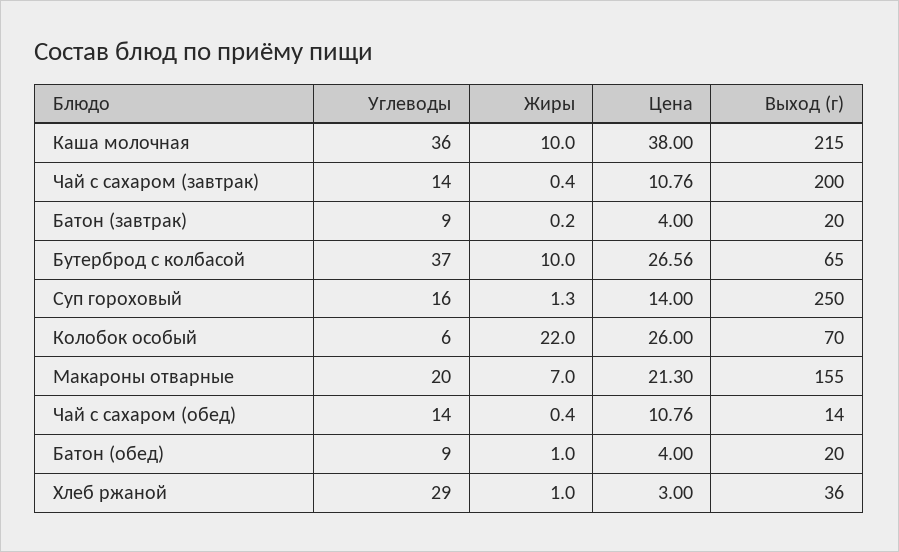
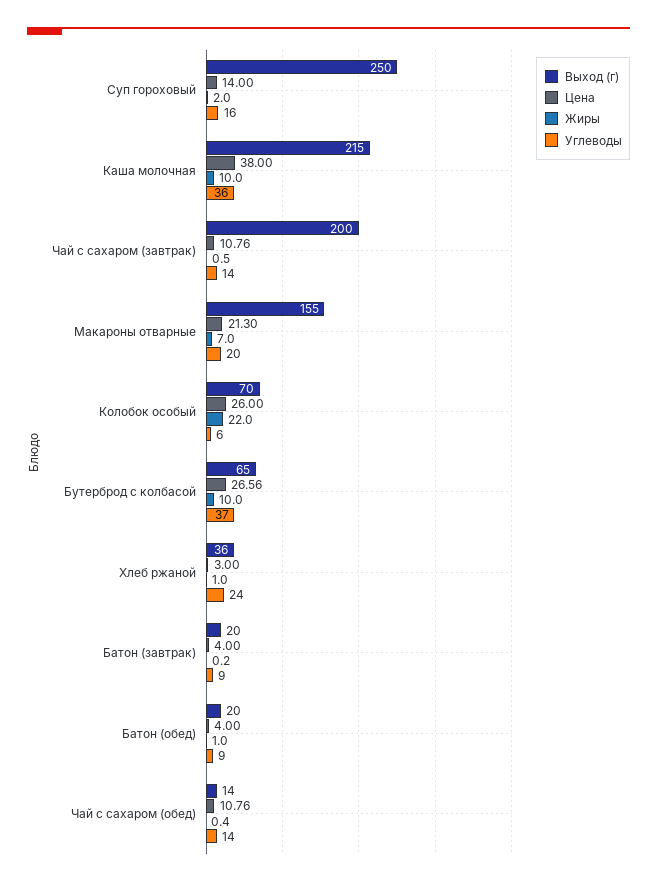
Жиры, Чай с сахаром (завтрак): 0.4 -> 0.5
Жиры, Суп гороховый: 1.3 -> 2
Углеводы, Хлеб ржаной: 29 -> 24

